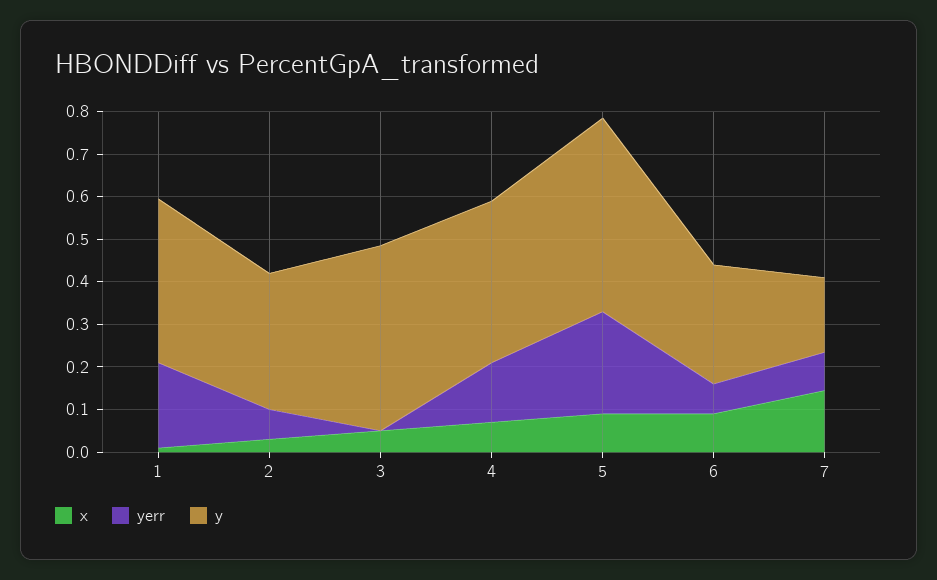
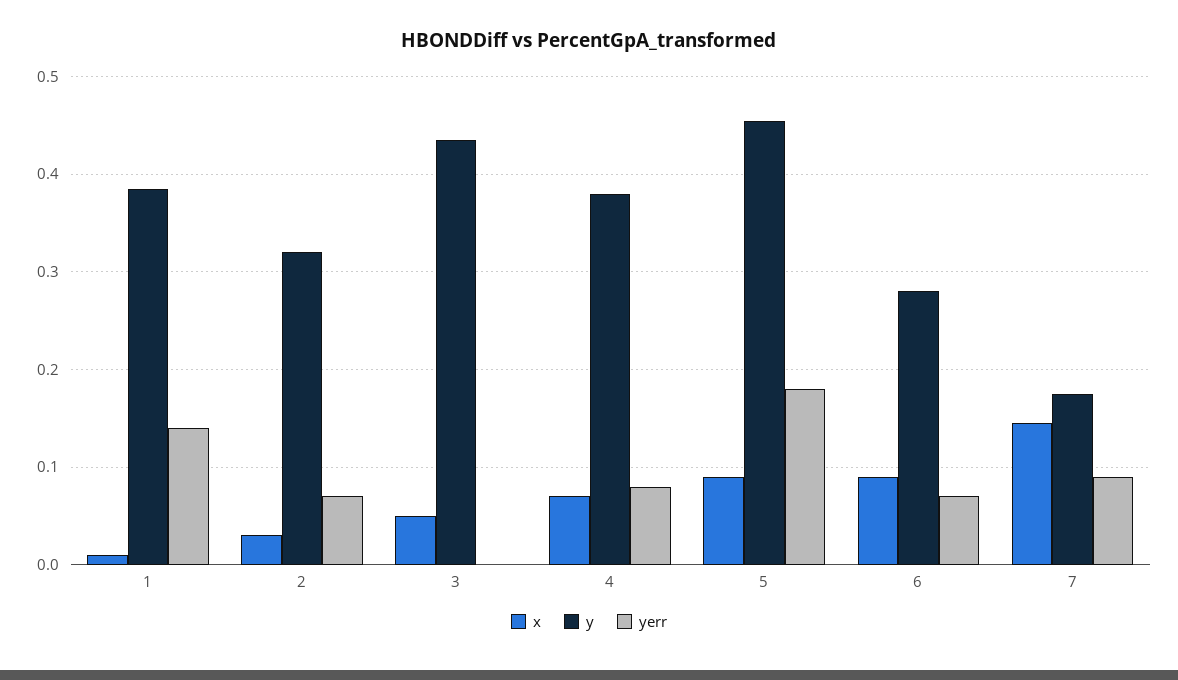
yerr, 1: 0.2 -> 0.14
yerr, 4: 0.14 -> 0.08
yerr, 5: 0.24 -> 0.18

